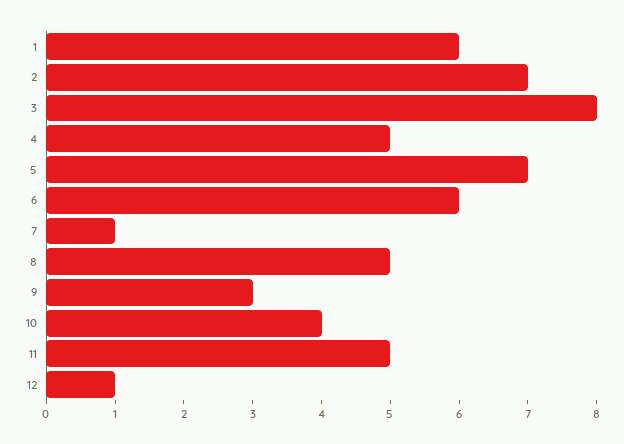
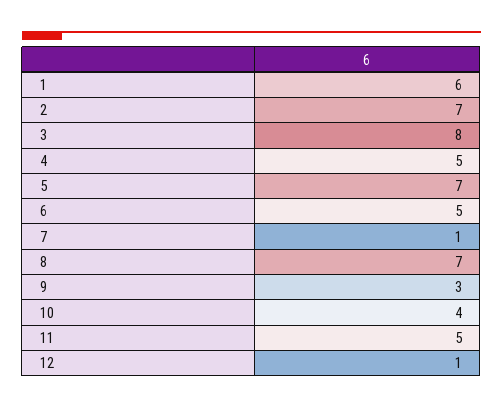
6: 6 -> 5
8: 5 -> 7

